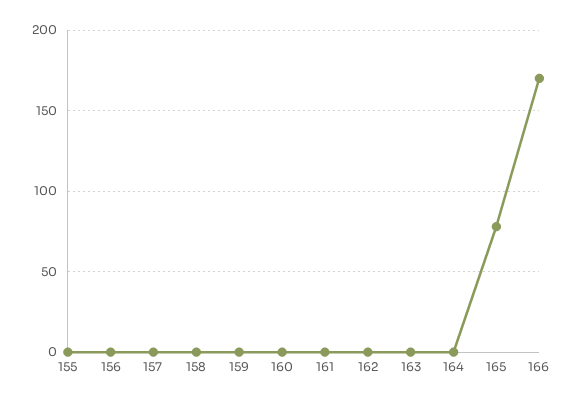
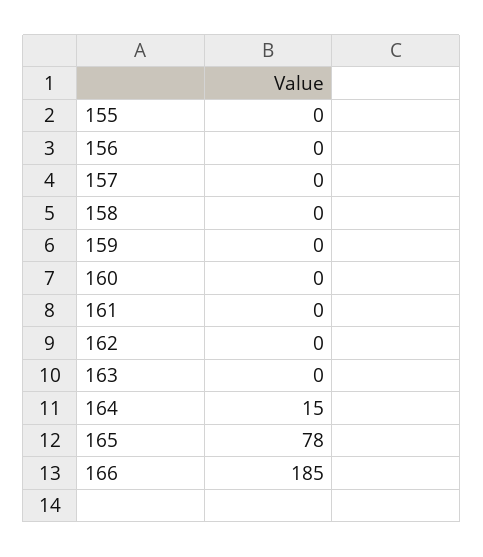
164: 0 -> 15
166: 170 -> 185

